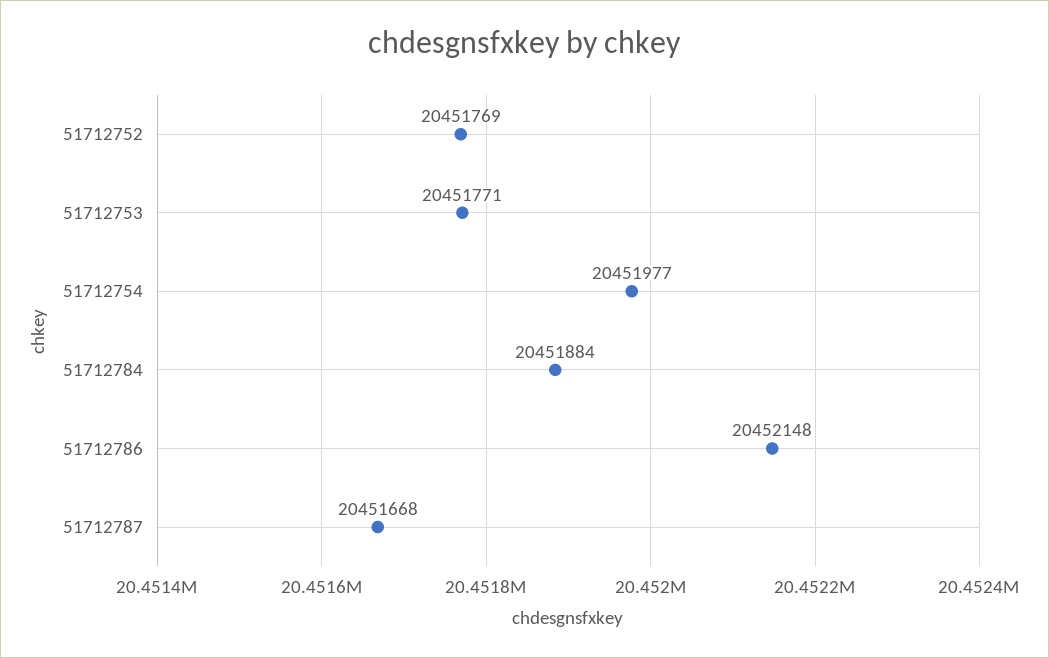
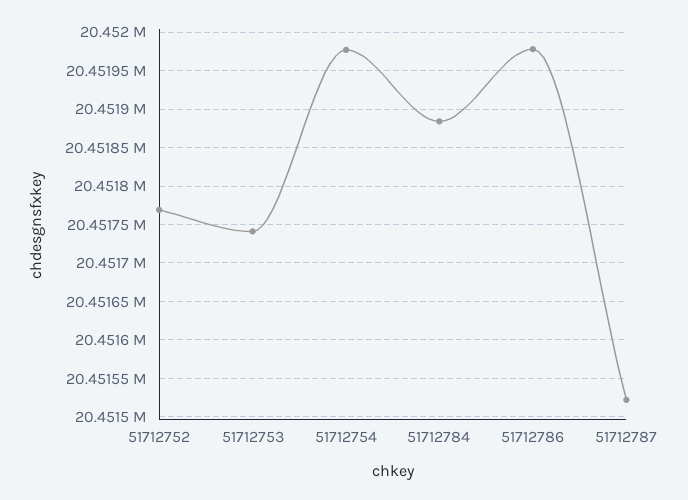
51712753: 20451771 -> 20451740
51712786: 20452148 -> 20451980
51712787: 20451668 -> 20451520

